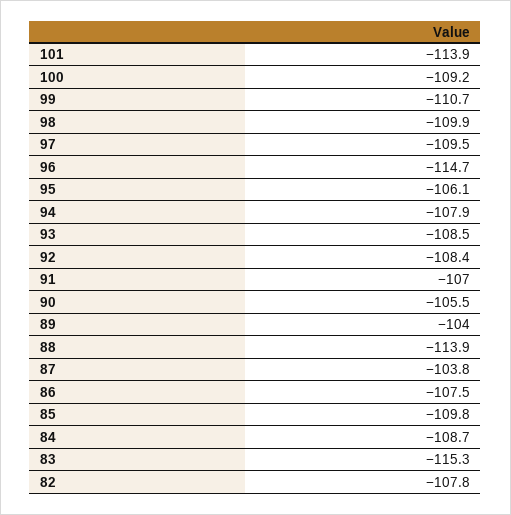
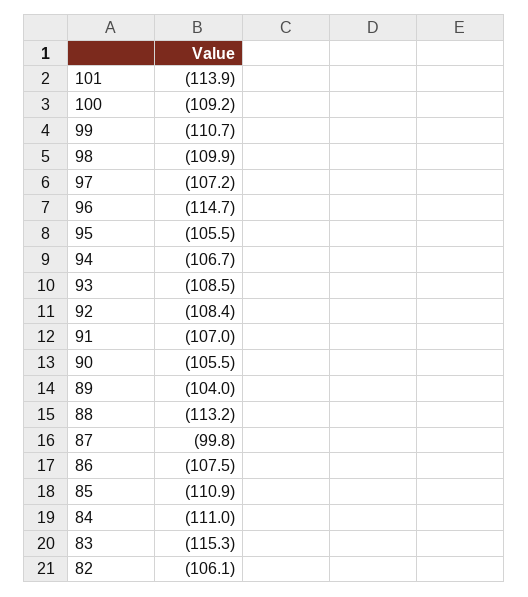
97: -109.5 -> -107.2
95: -106.1 -> -105.5
94: -107.9 -> -106.7
88: -113.9 -> -113.2
87: -103.8 -> -99.8
85: -109.8 -> -110.9
84: -108.7 -> -111
82: -107.8 -> -106.1

